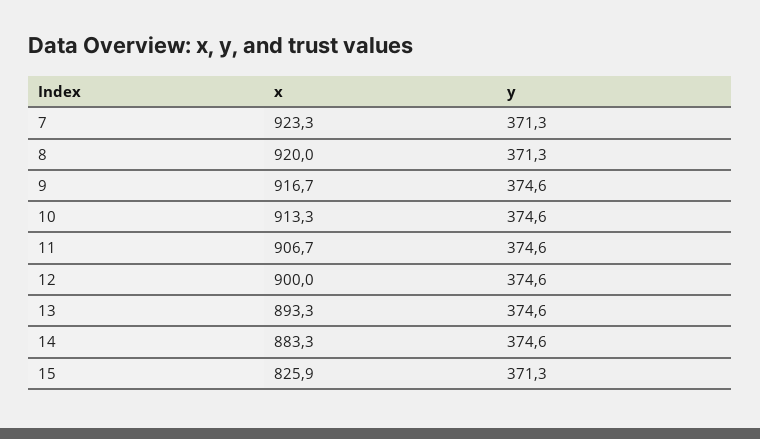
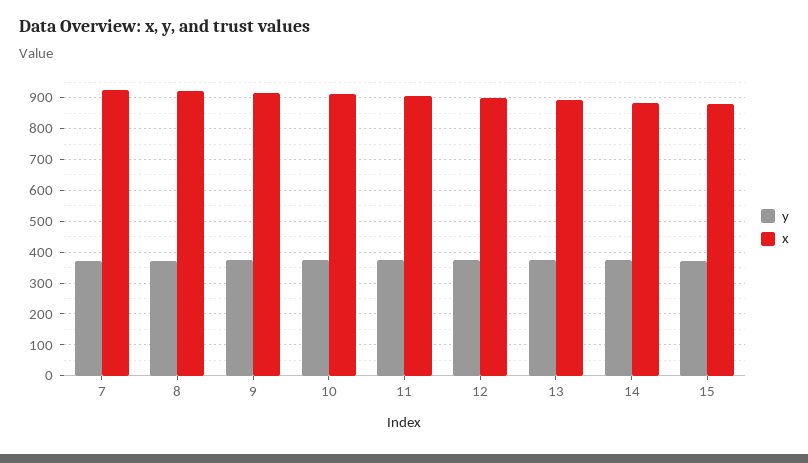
x, 15: 825.9 -> 880

